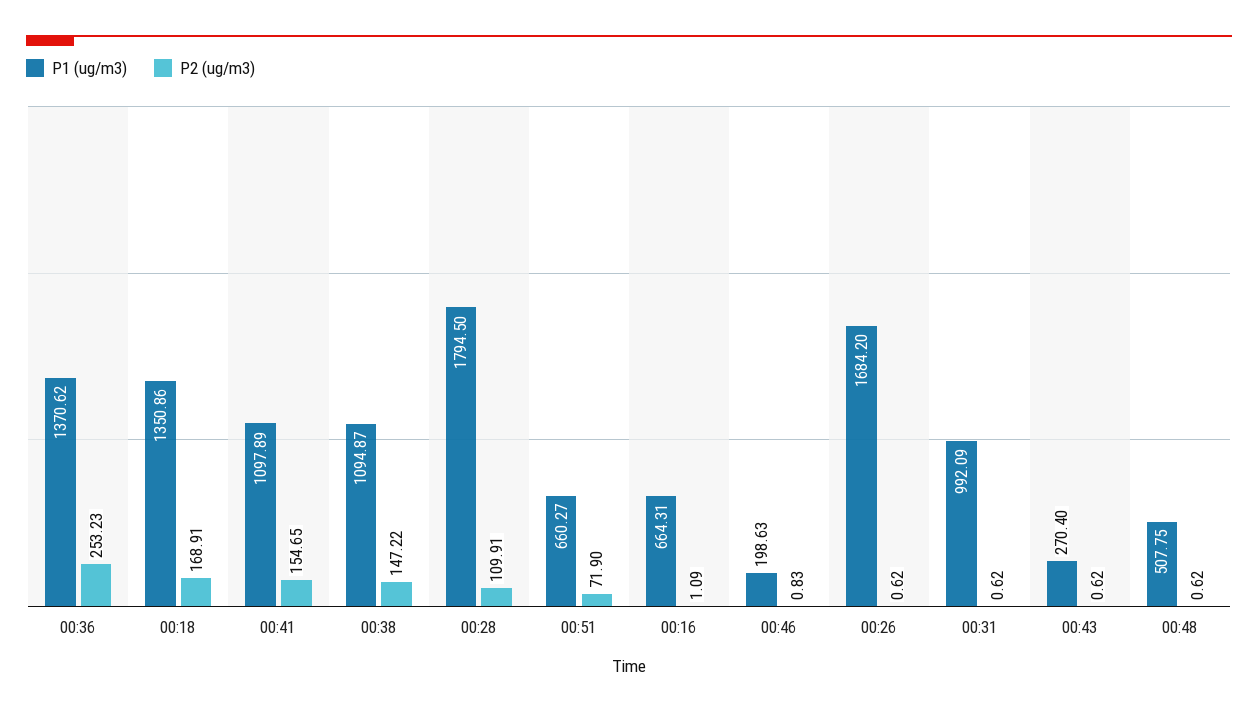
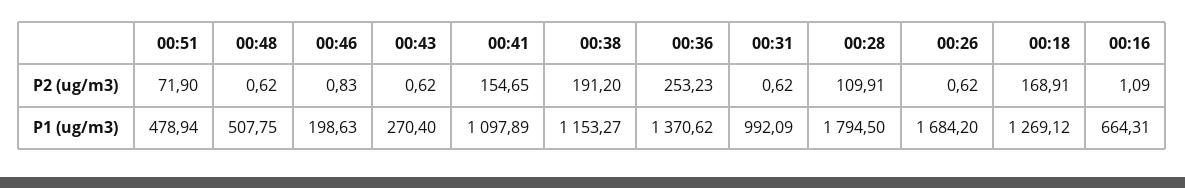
P1 (ug/m3), 00:18: 1350.86 -> 1269.12
P1 (ug/m3), 00:38: 1094.87 -> 1153.27
P2 (ug/m3), 00:38: 147.22 -> 191.2
P1 (ug/m3), 00:51: 660.27 -> 478.94

